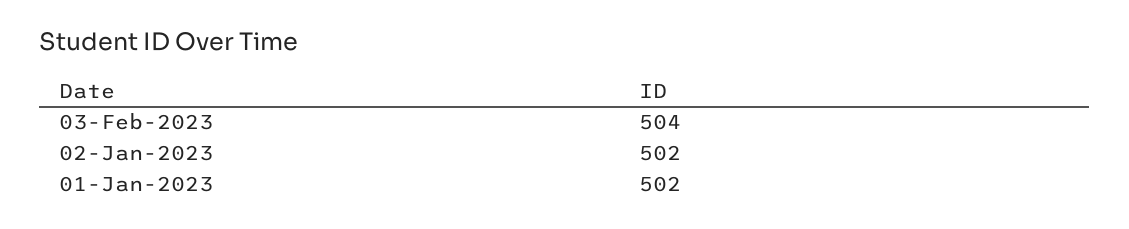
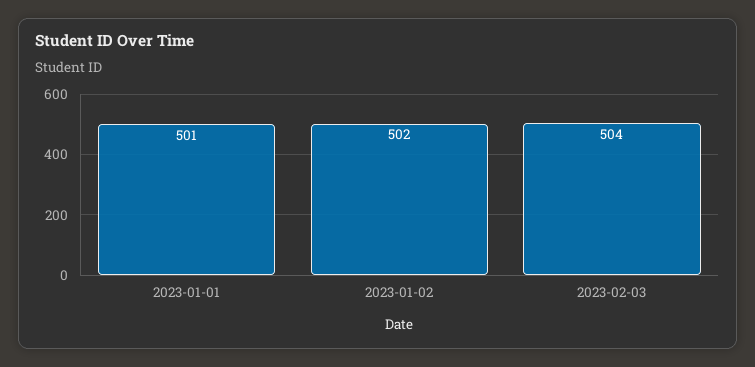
01-Jan-2023: 502 -> 501

